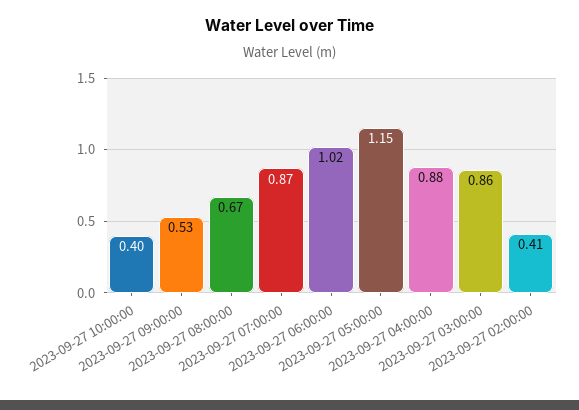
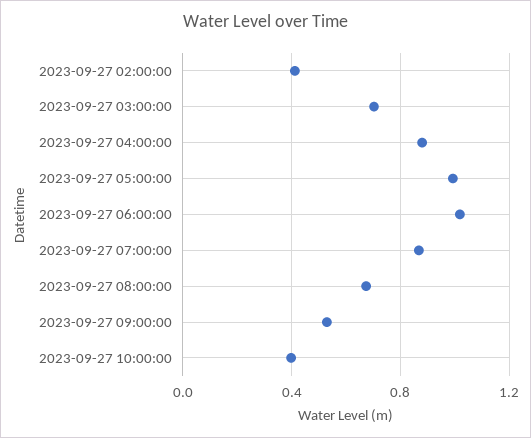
2023-09-27 05:00:00: 1.15 -> 1
2023-09-27 03:00:00: 0.86 -> 0.7

